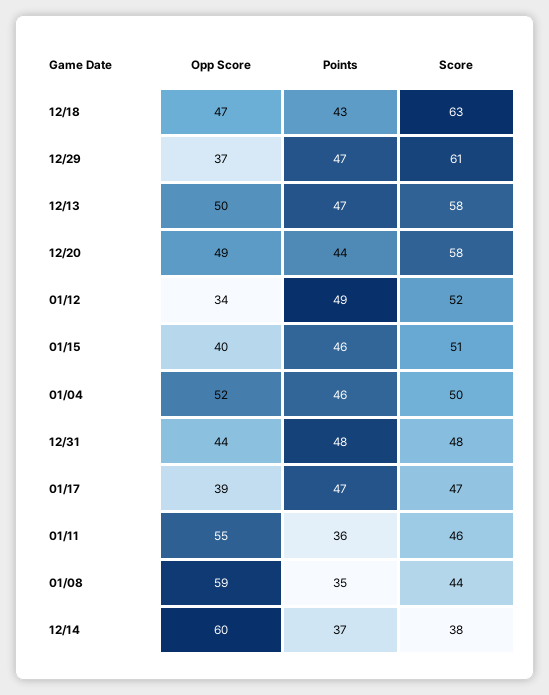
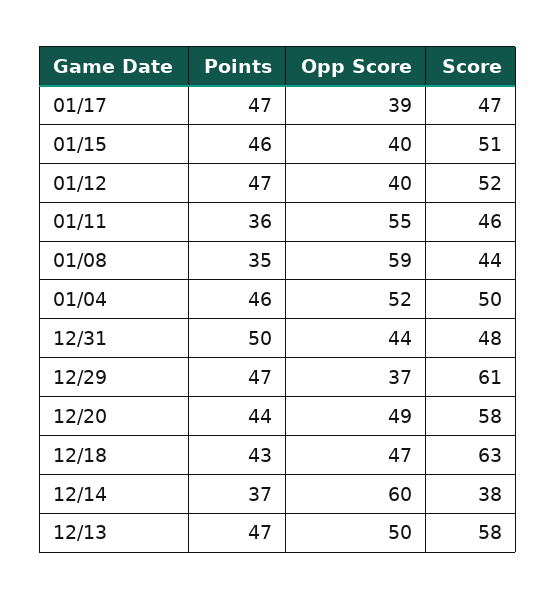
Opp Score, 01/12: 34 -> 40
Points, 01/12: 49 -> 47
Points, 12/31: 48 -> 50

